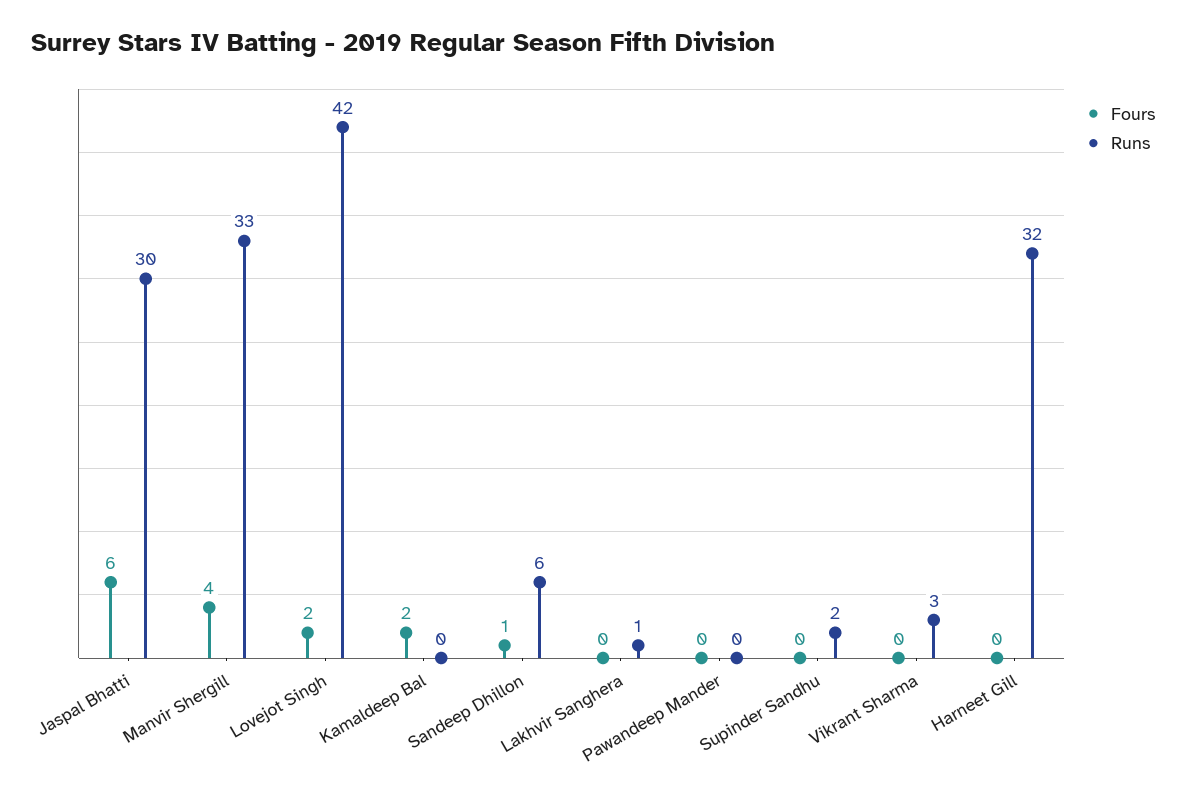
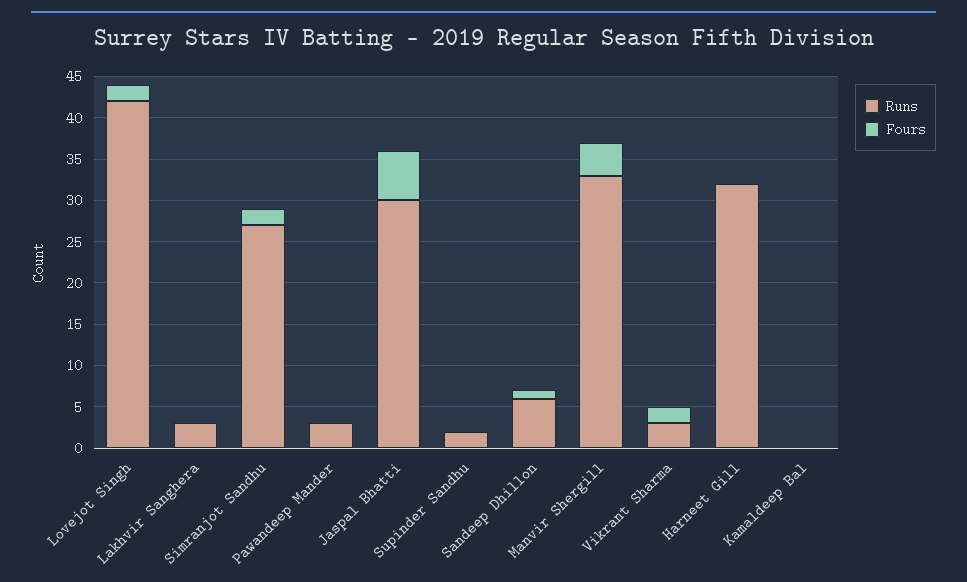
Fours, Kamaldeep Bal: 2 -> 0
Runs, Lakhvir Sanghera: 1 -> 3
Runs, Pawandeep Mander: 0 -> 3
Fours, Vikrant Sharma: 0 -> 2
Runs, Simranjot Sandhu: none -> 27
Fours, Simranjot Sandhu: none -> 2

